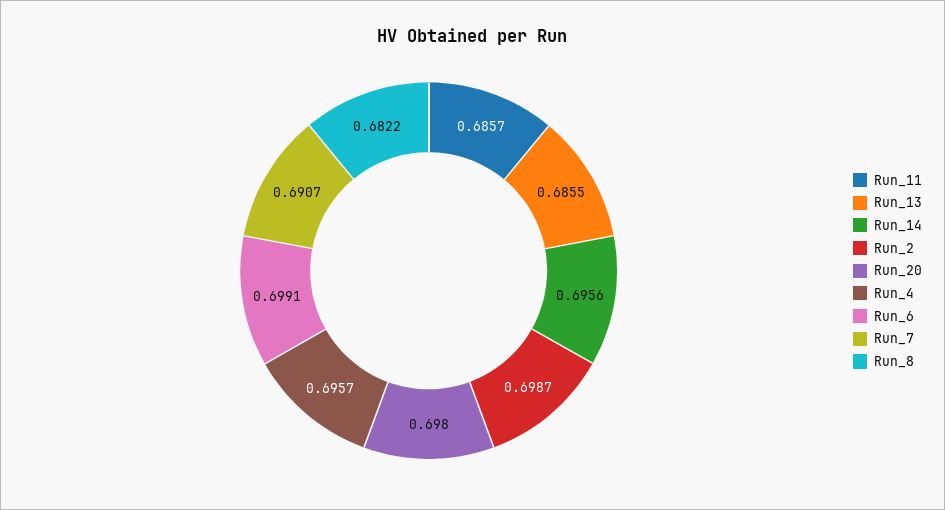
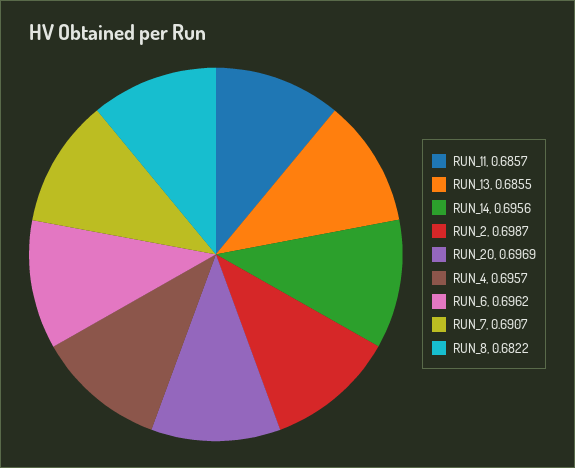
Run_20: 0.698 -> 0.6969
Run_6: 0.6991 -> 0.6962

